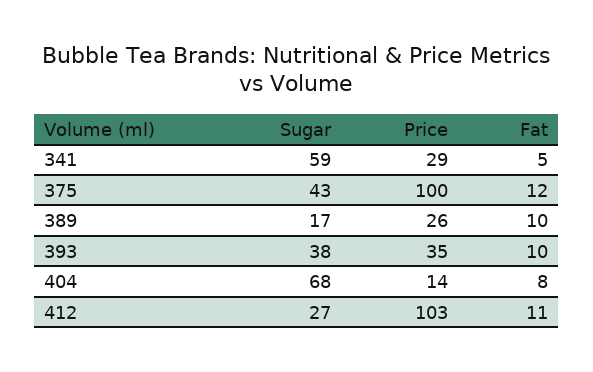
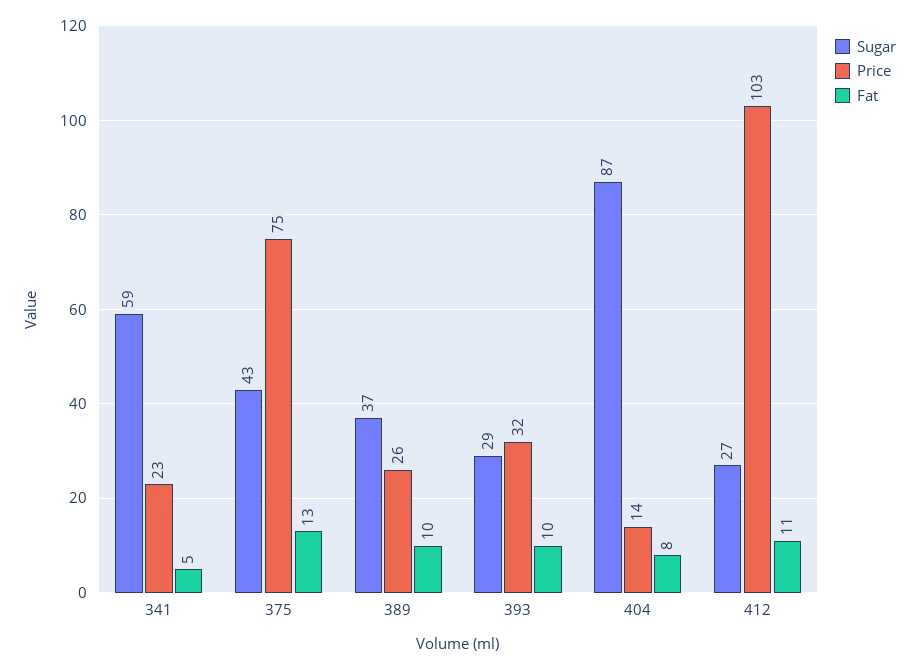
Price, 341: 29 -> 23
Price, 375: 100 -> 75
Fat, 375: 12 -> 13
Sugar, 389: 17 -> 37
Sugar, 393: 38 -> 29
Price, 393: 35 -> 32
Sugar, 404: 68 -> 87

